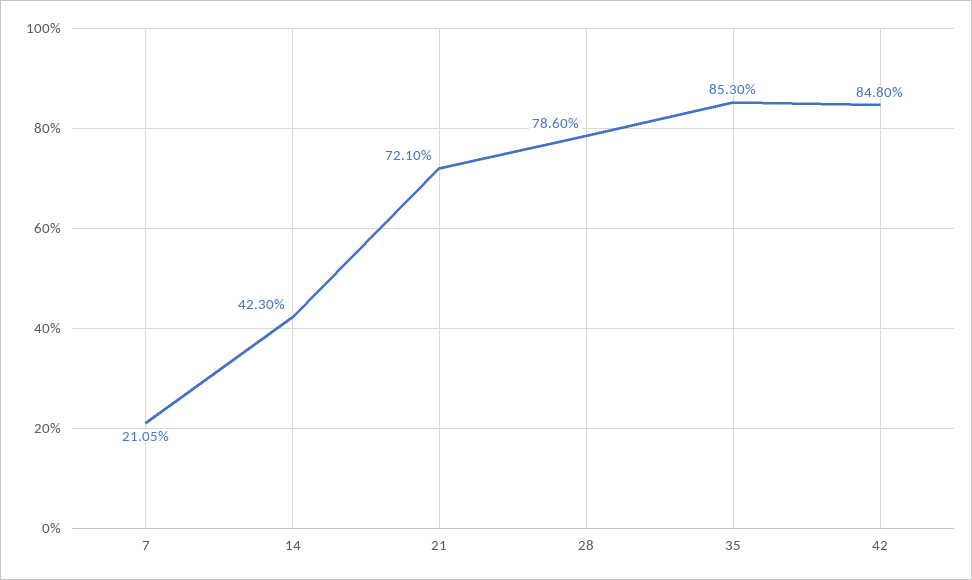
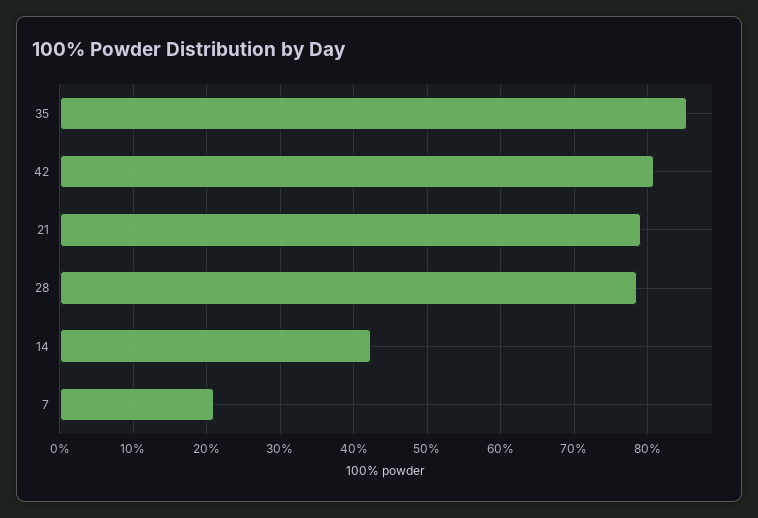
21: 72.1 -> 79
42: 84.8 -> 81

